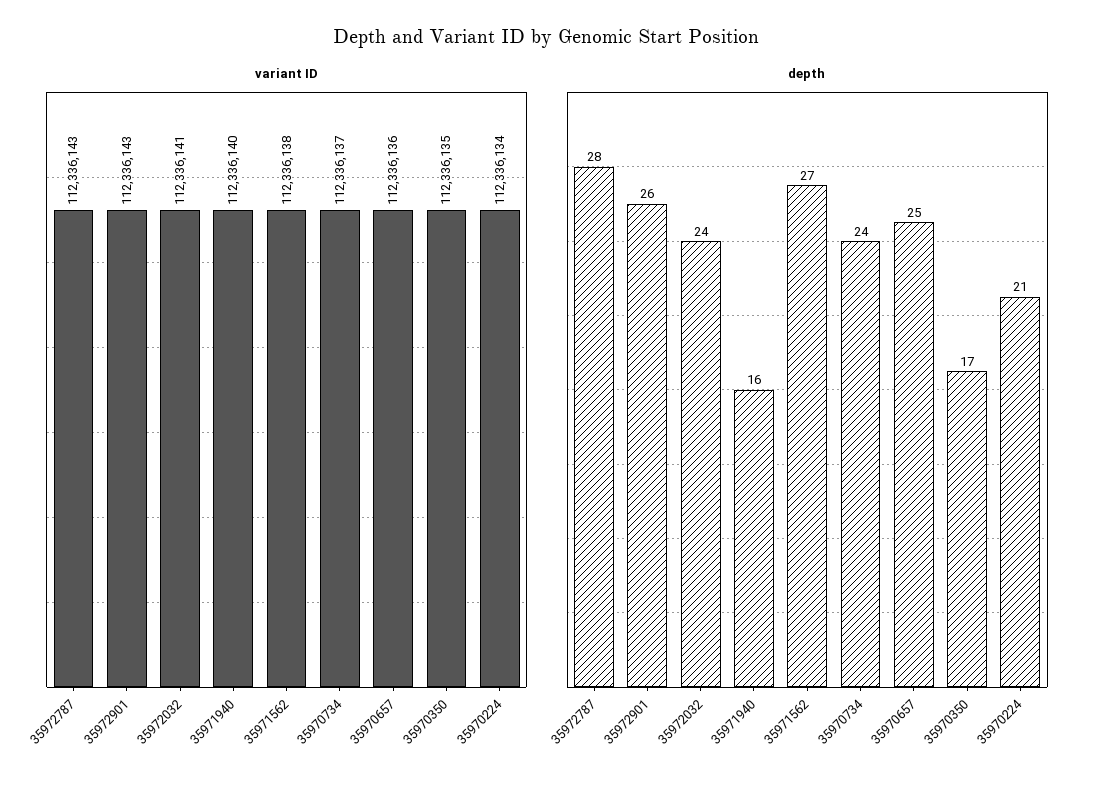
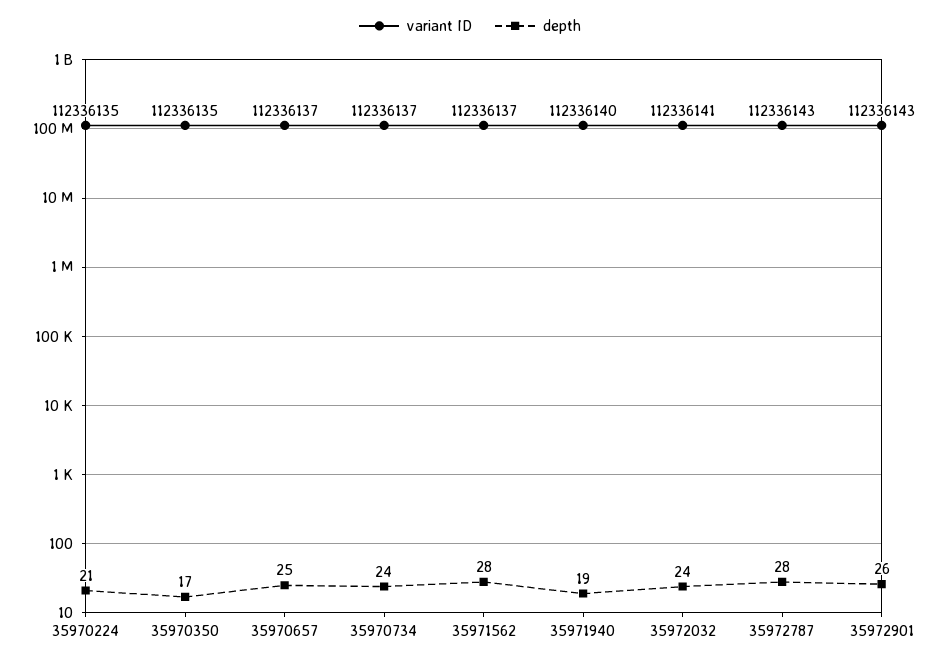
variant ID, 35971562: 112336138 -> 112336137
variant ID, 35970657: 112336136 -> 112336137
variant ID, 35970224: 112336134 -> 112336135
depth, 35971940: 16 -> 19
depth, 35971562: 27 -> 28

